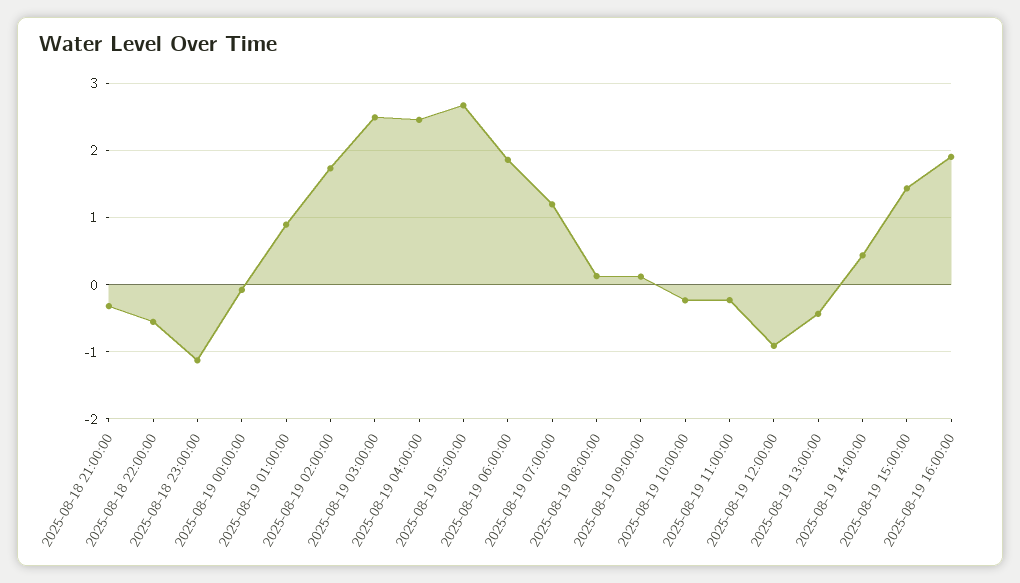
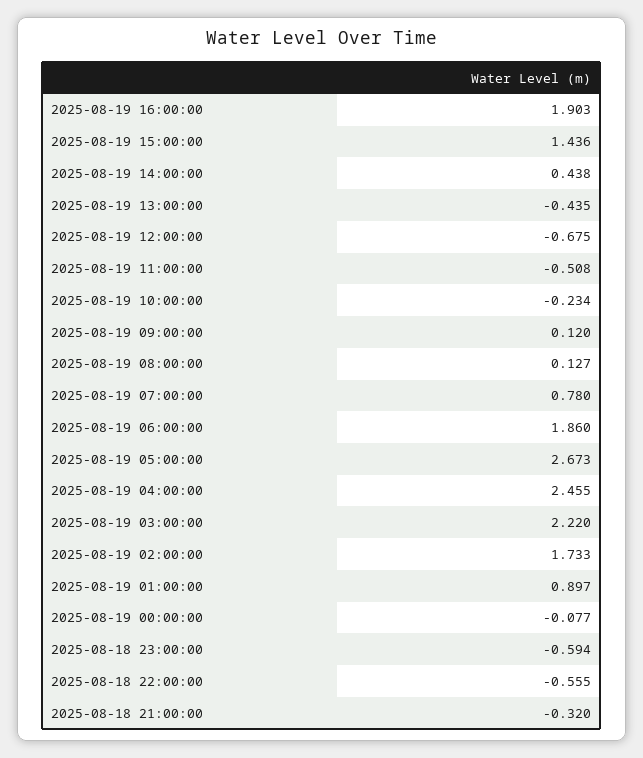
2025-08-18 23:00:00: -1.1 -> -0.594
2025-08-19 03:00:00: 2.5 -> 2.22
2025-08-19 07:00:00: 1.2 -> 0.78
2025-08-19 11:00:00: -0.2 -> -0.508
2025-08-19 12:00:00: -0.9 -> -0.675

